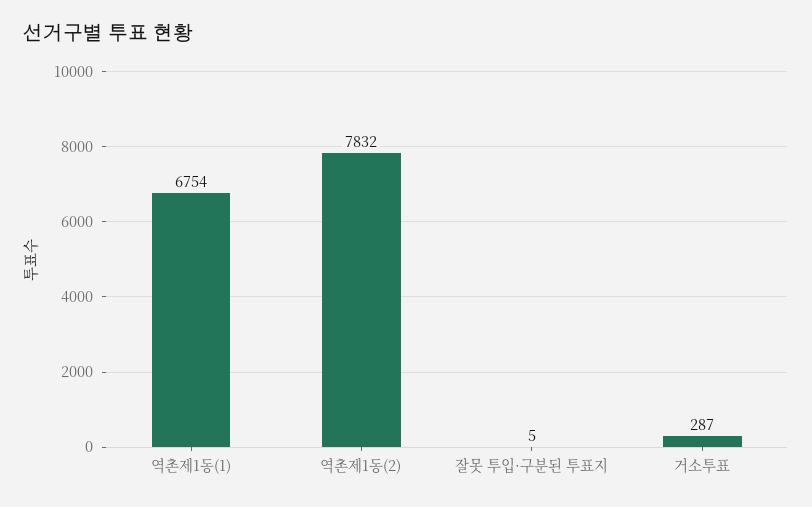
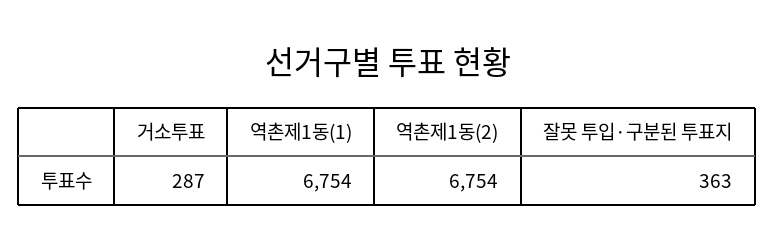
역촌제1동(2): 7832 -> 6754
잘못 투입·구분된 투표지: 5 -> 363

